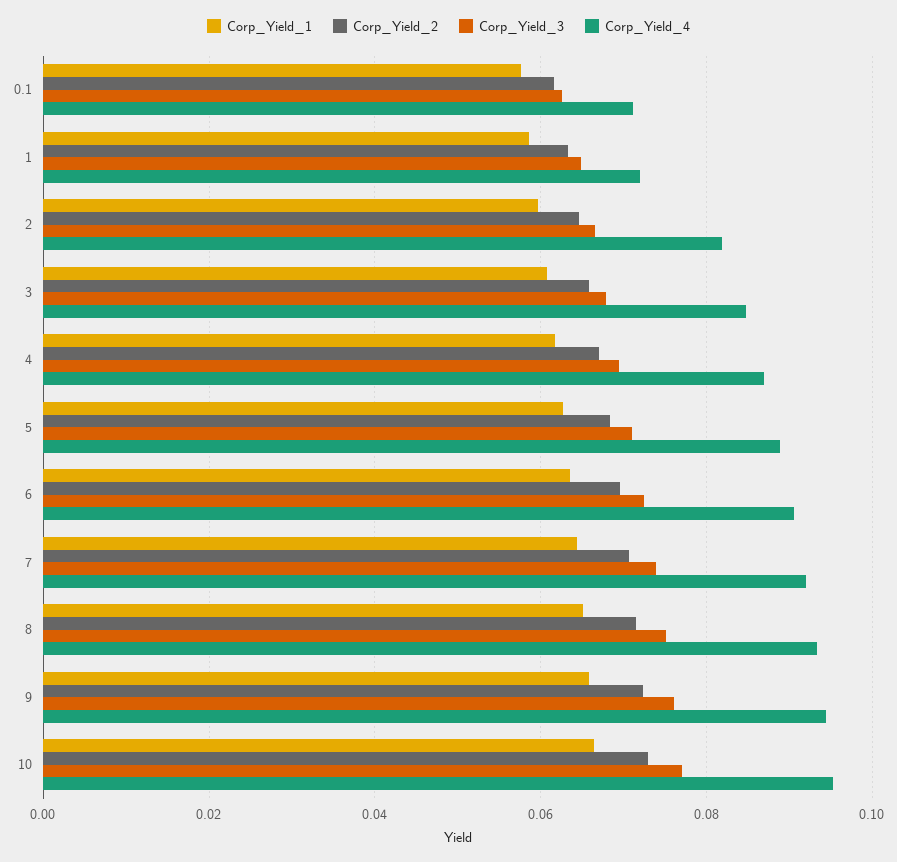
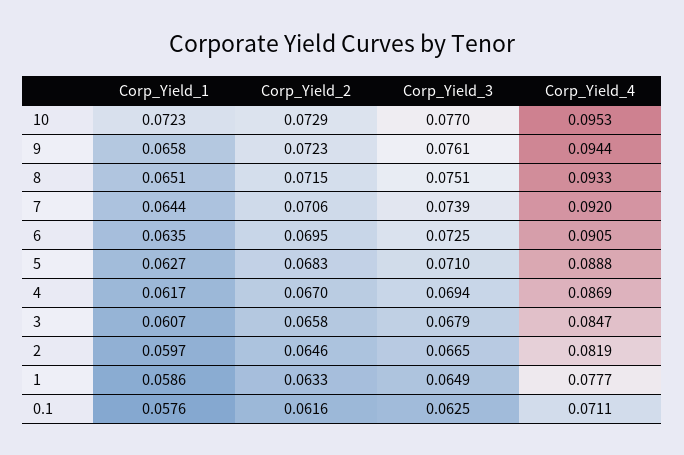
Corp_Yield_4, 1: 0.072 -> 0.0777
Corp_Yield_1, 10: 0.066 -> 0.0723

